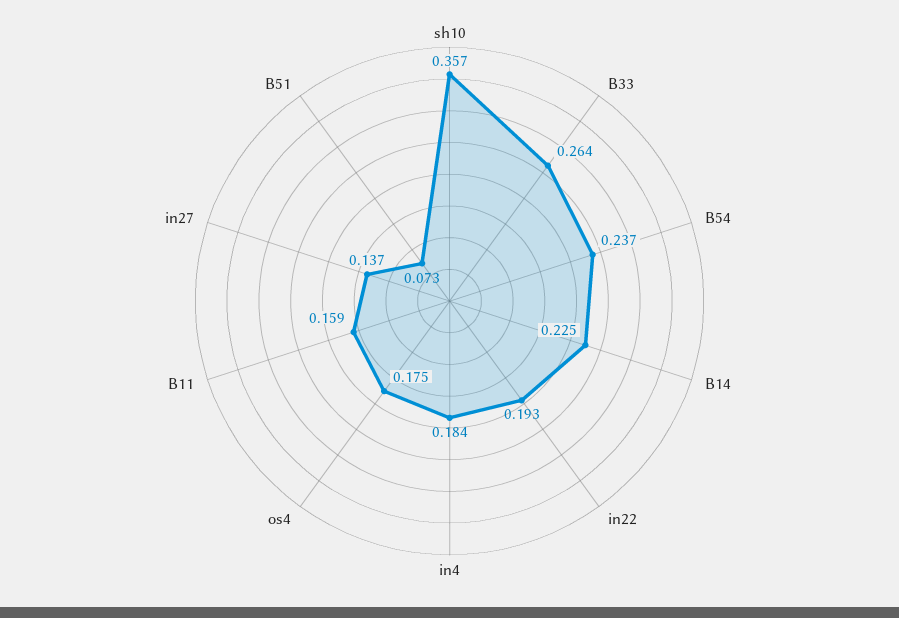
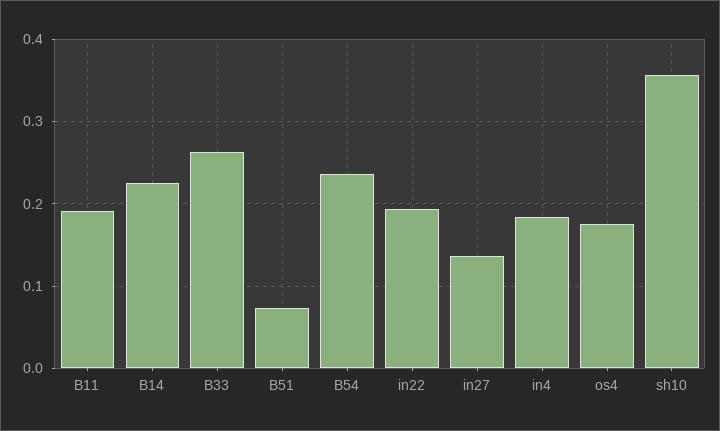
B11: 0.159 -> 0.19

